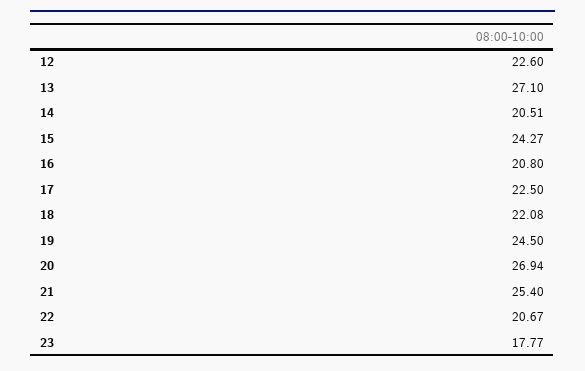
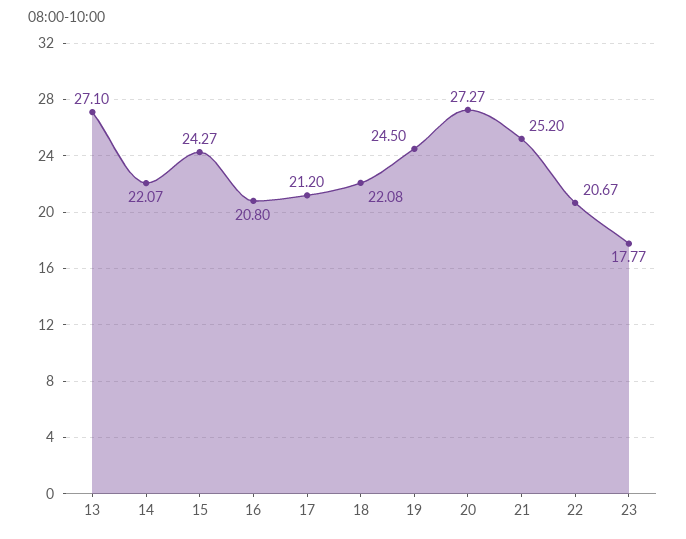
12: 22.6 -> none
14: 20.51 -> 22.07
17: 22.5 -> 21.2
20: 26.94 -> 27.27
21: 25.4 -> 25.2

